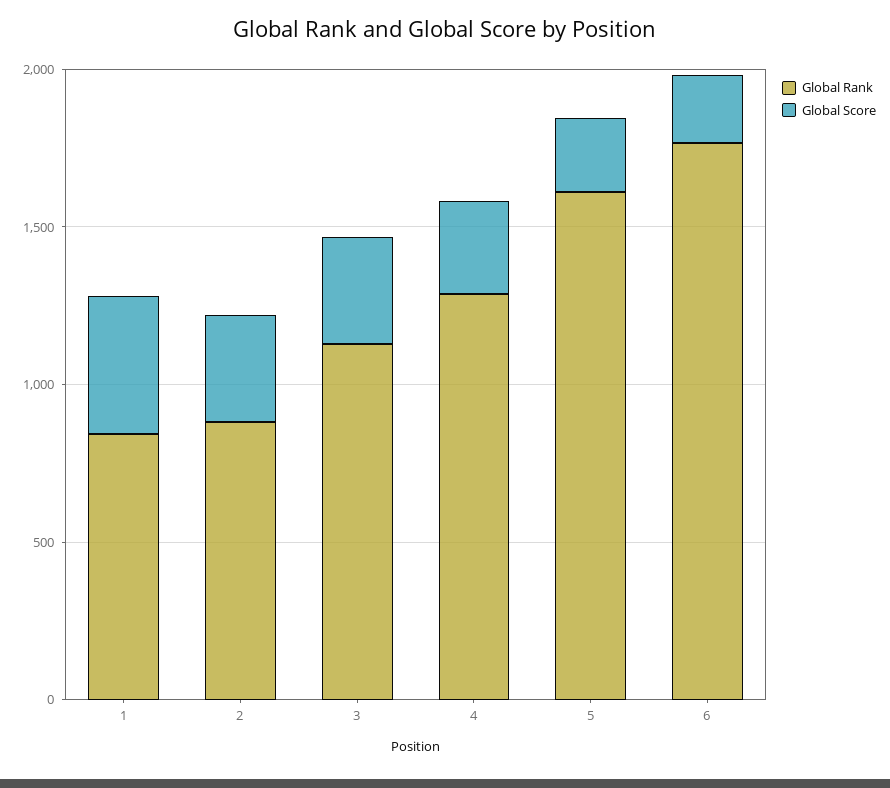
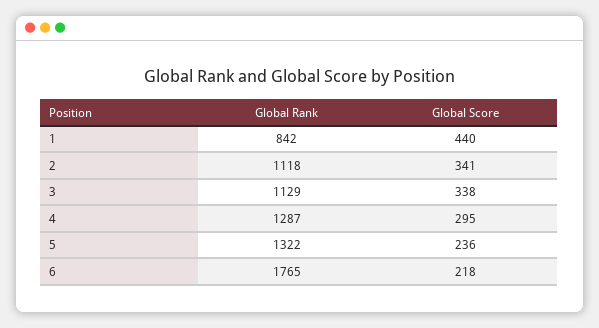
Global Rank, 2: 900 -> 1118
Global Rank, 5: 1600 -> 1322

